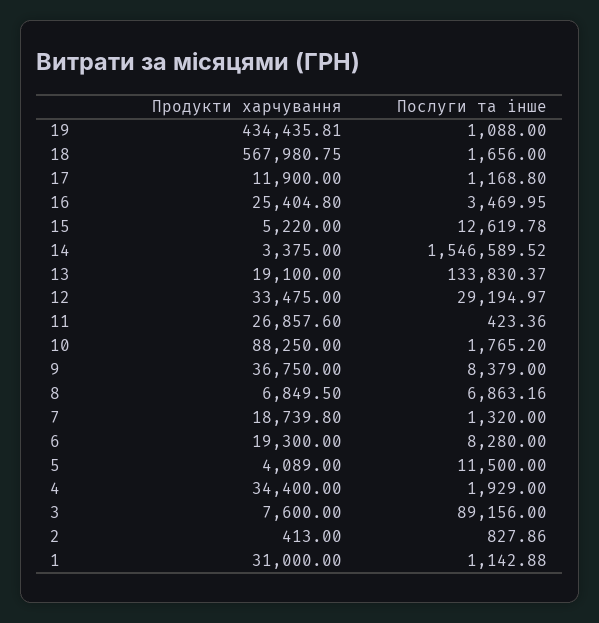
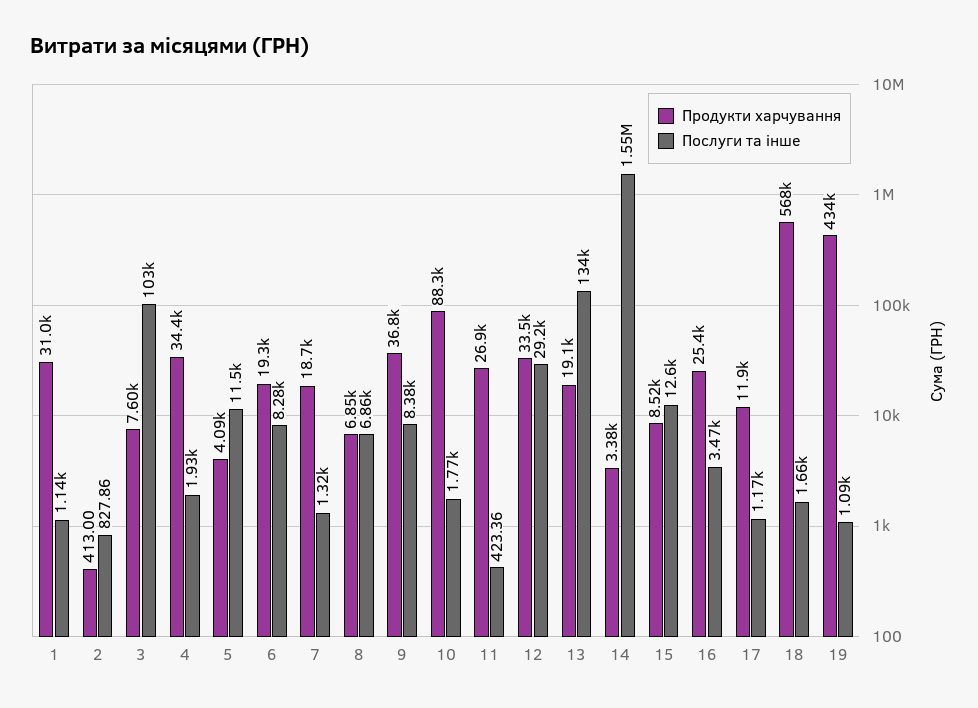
Продукти харчування, 15: 5220 -> 8520
Послуги та інше, 3: 89156 -> 103000

